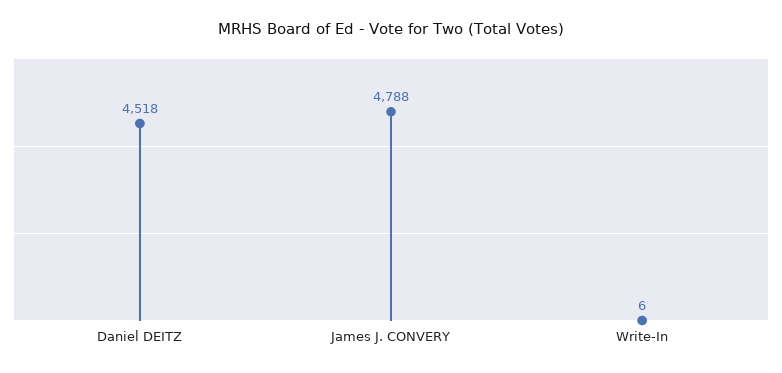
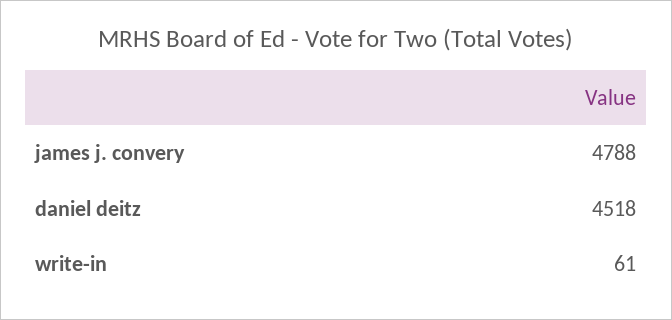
Write-In: 6 -> 61

